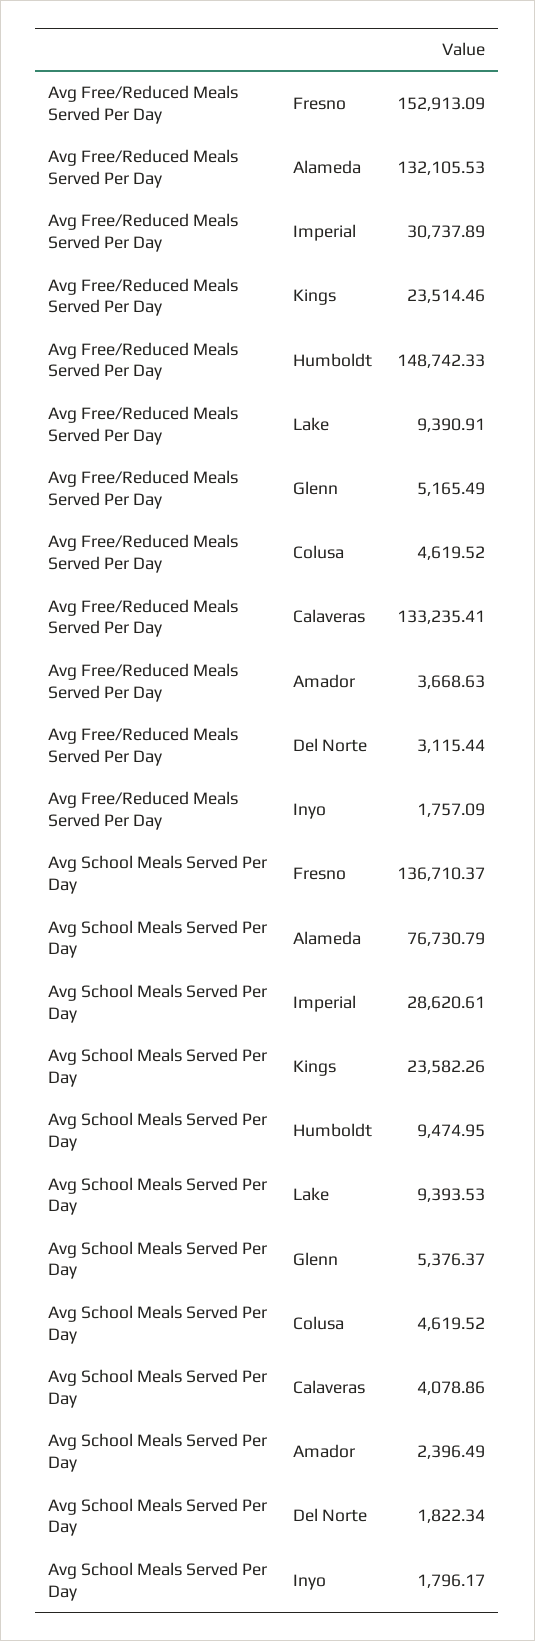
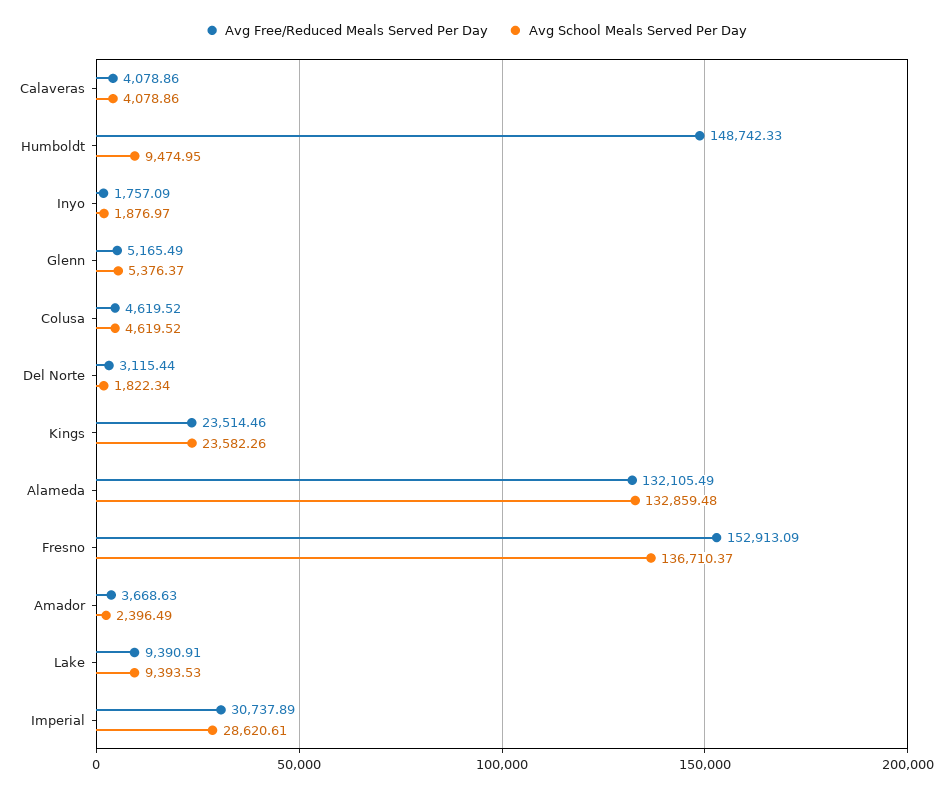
Avg Free/Reduced Meals Served Per Day, Alameda: 132105.53 -> 132105.49
Avg Free/Reduced Meals Served Per Day, Calaveras: 133235.41 -> 4078.86
Avg School Meals Served Per Day, Alameda: 76730.79 -> 132859.48
Avg School Meals Served Per Day, Inyo: 1796.17 -> 1876.97

